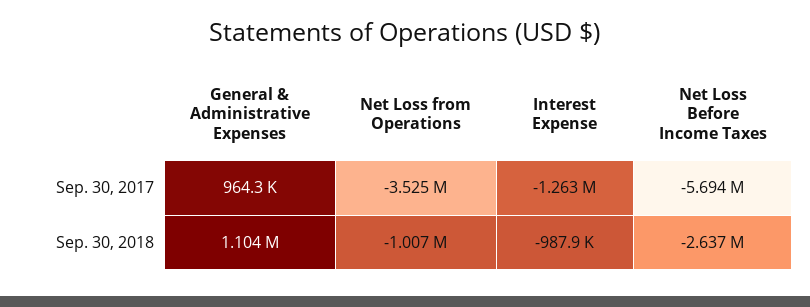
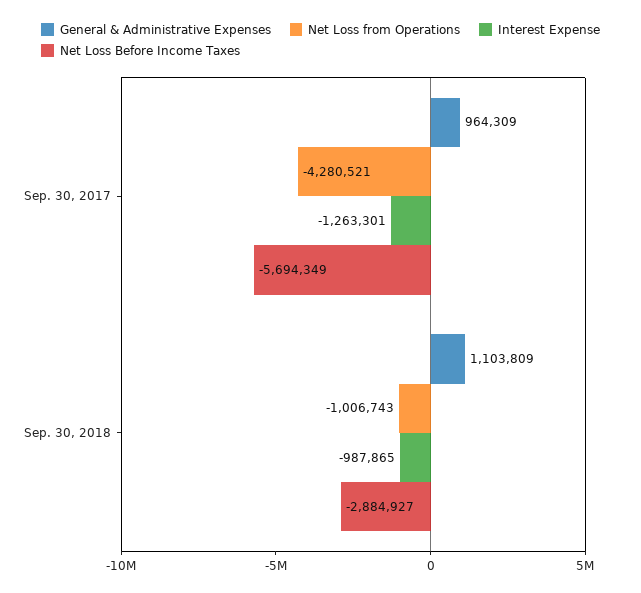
Net Loss from Operations, Sep. 30, 2017: -3525000 -> -4280521
Net Loss Before Income Taxes, Sep. 30, 2018: -2637000 -> -2884927

